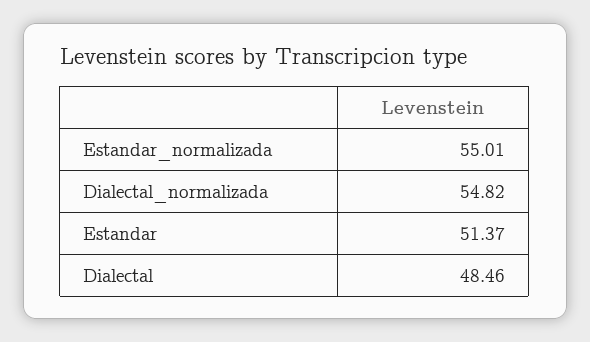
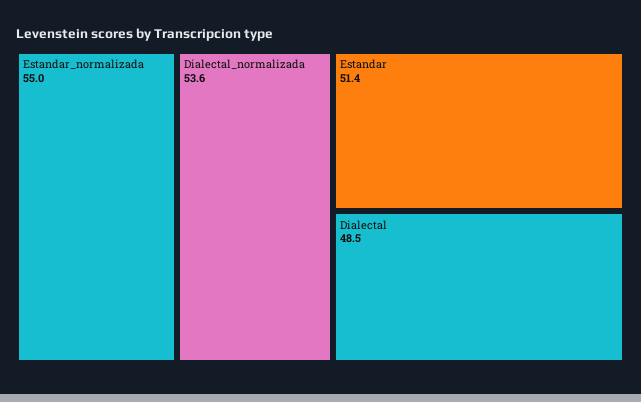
Dialectal_normalizada: 54.82 -> 53.6

